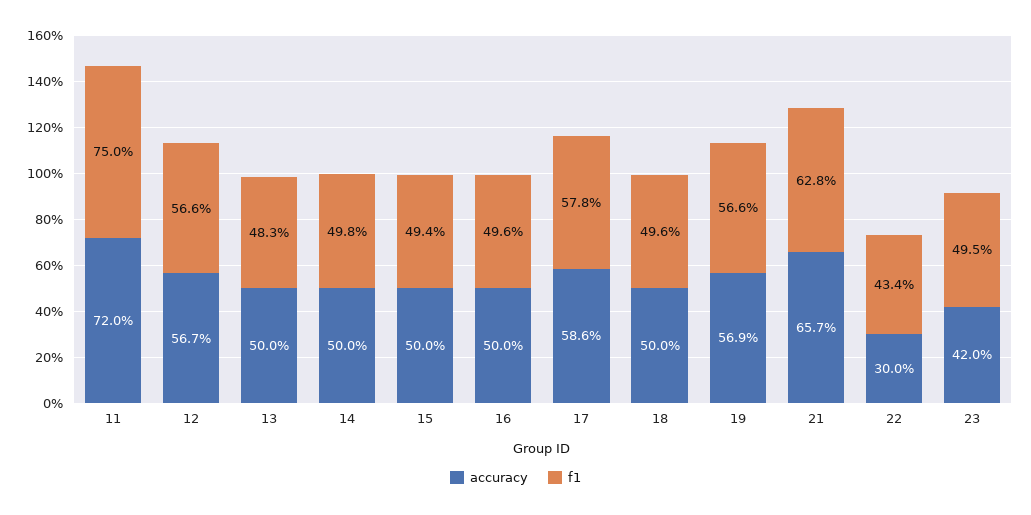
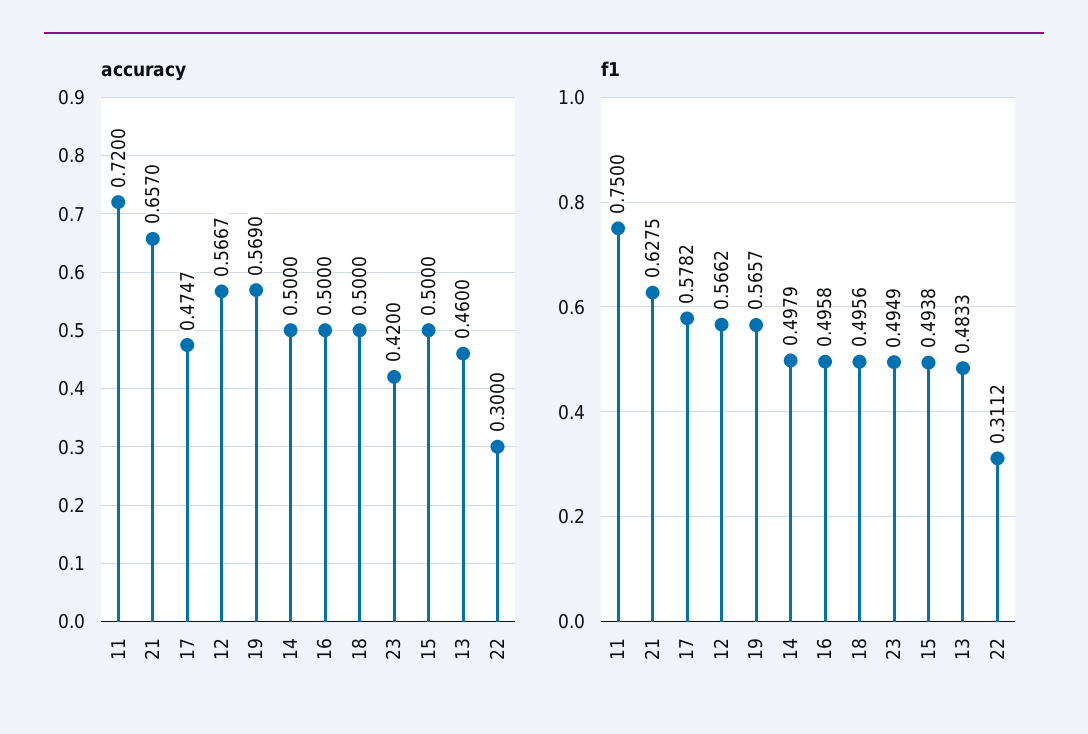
accuracy, 13: 0.5 -> 0.46
accuracy, 17: 0.586 -> 0.4747
f1, 22: 0.434 -> 0.3112

